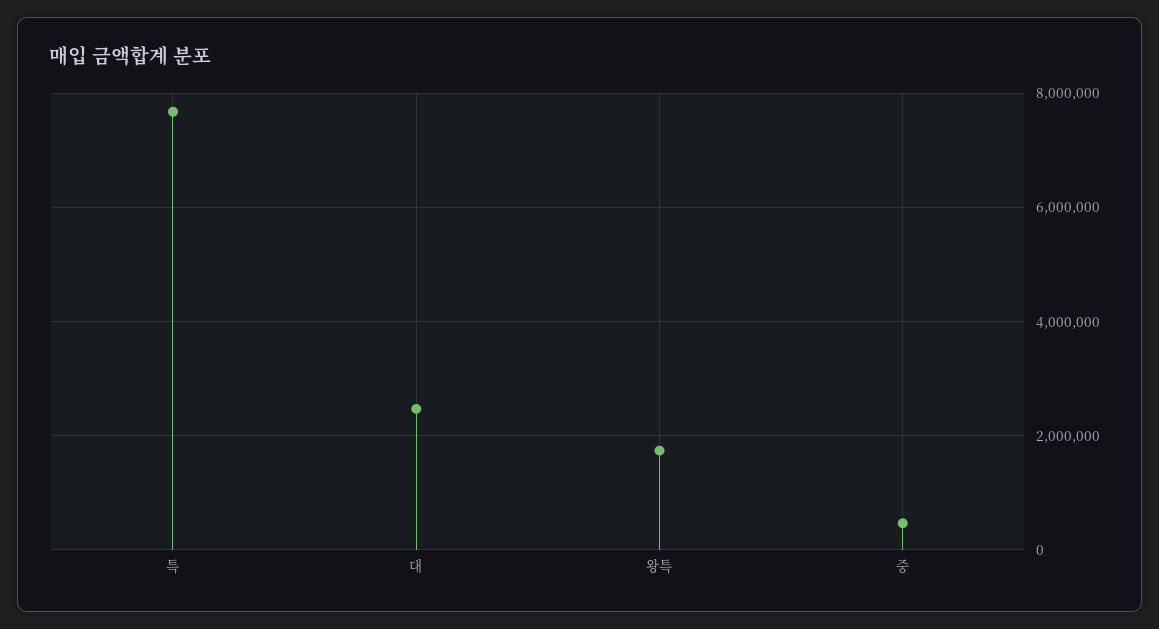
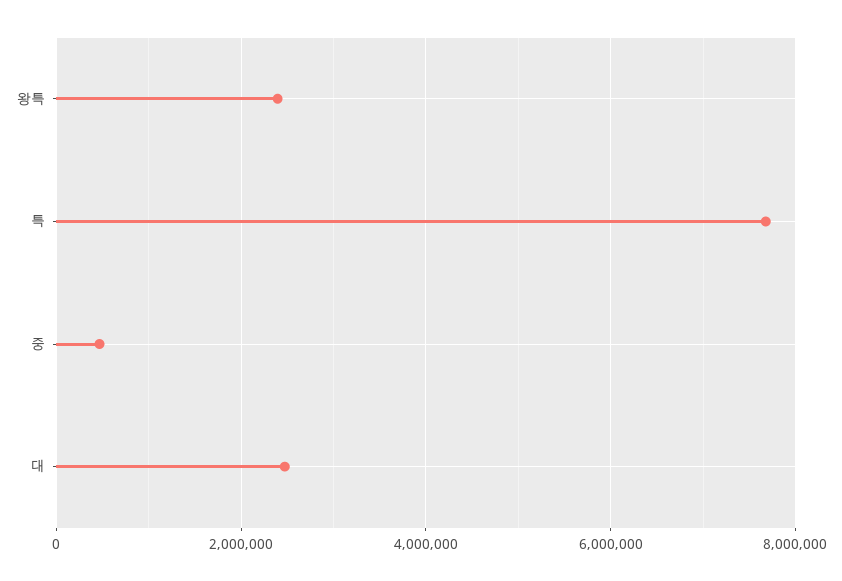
왕특: 1800000 -> 2400000

